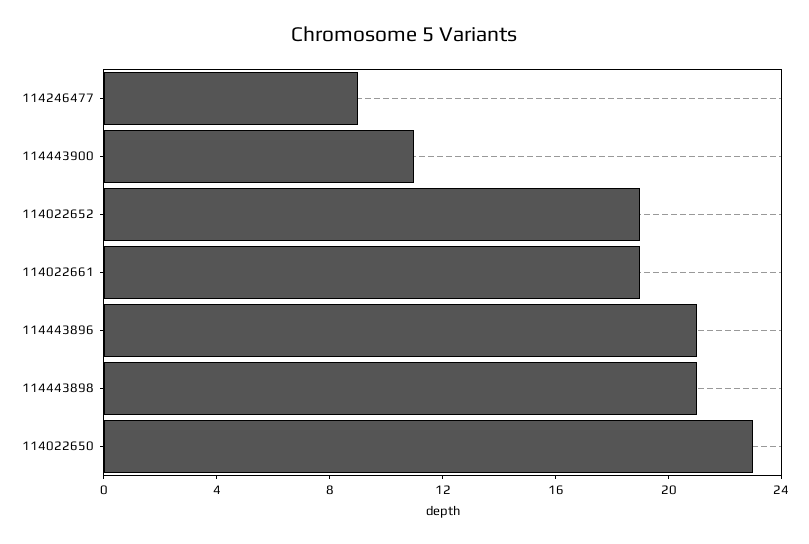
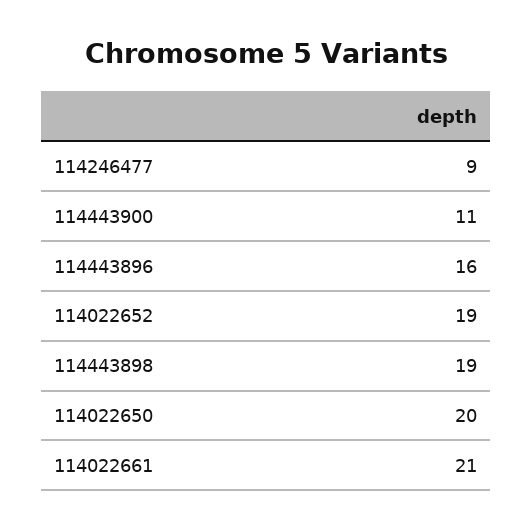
114022661: 19 -> 21
114443896: 21 -> 16
114443898: 21 -> 19
114022650: 23 -> 20

